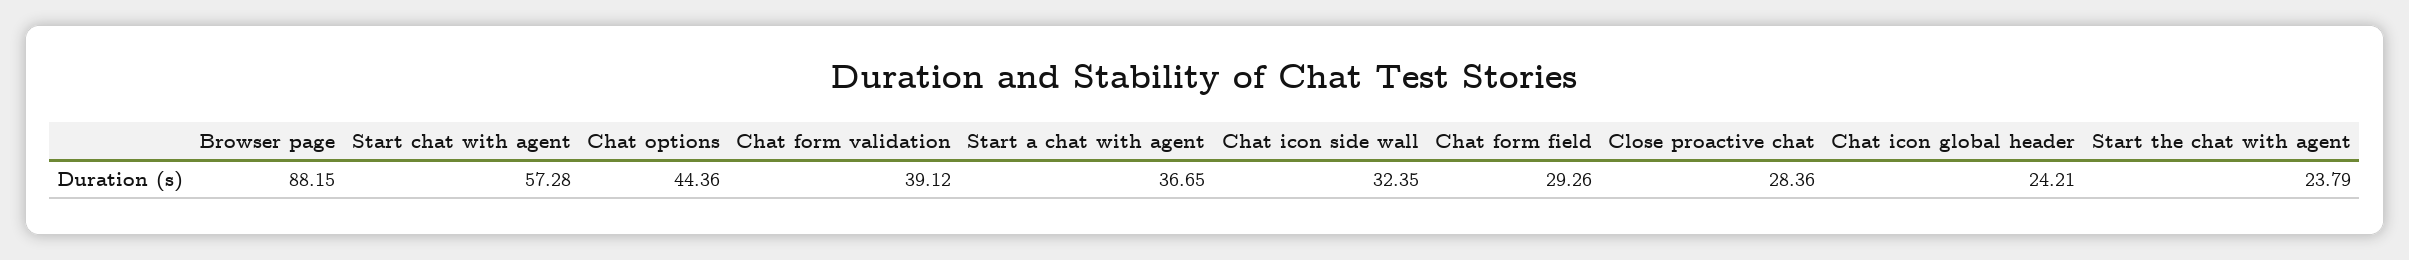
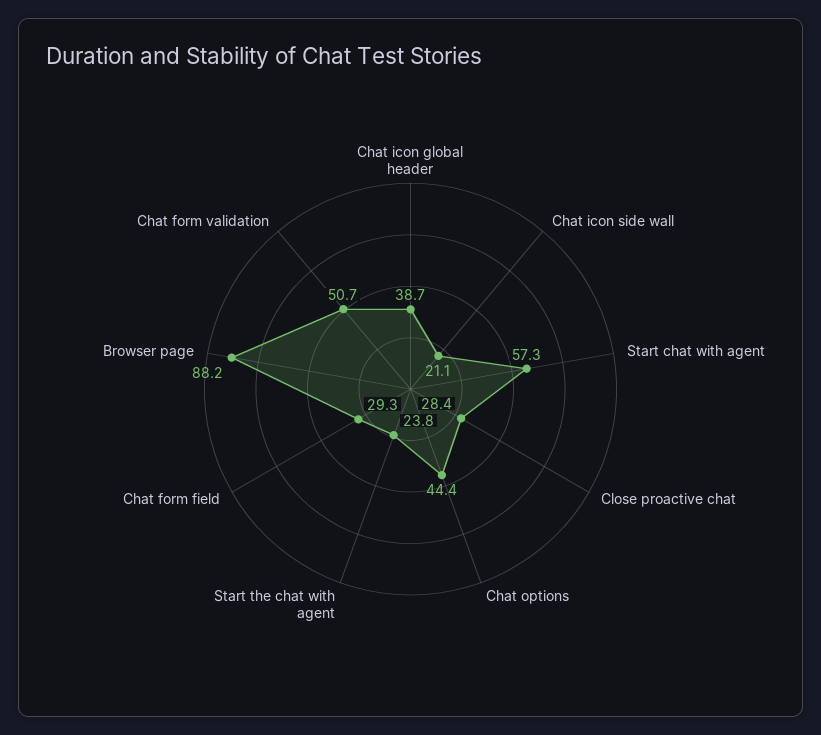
Chat form validation: 39.12 -> 50.7
Start a chat with agent: 36.65 -> none
Chat icon side wall: 32.35 -> 21.1
Chat icon global header: 24.21 -> 38.7

